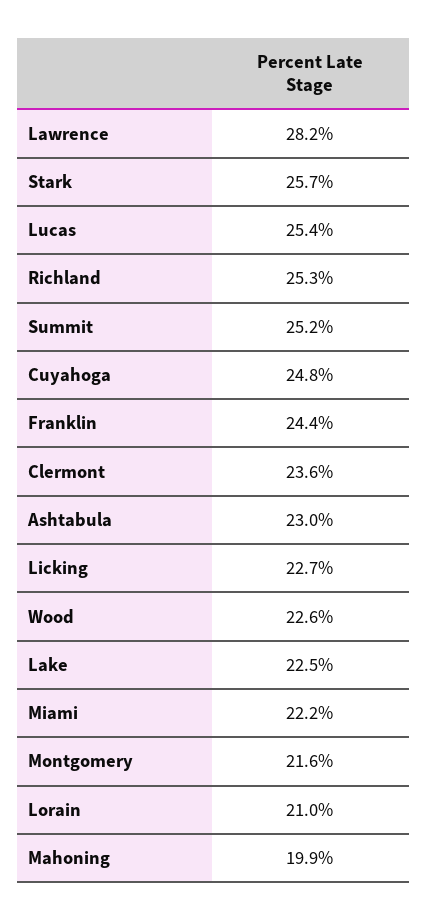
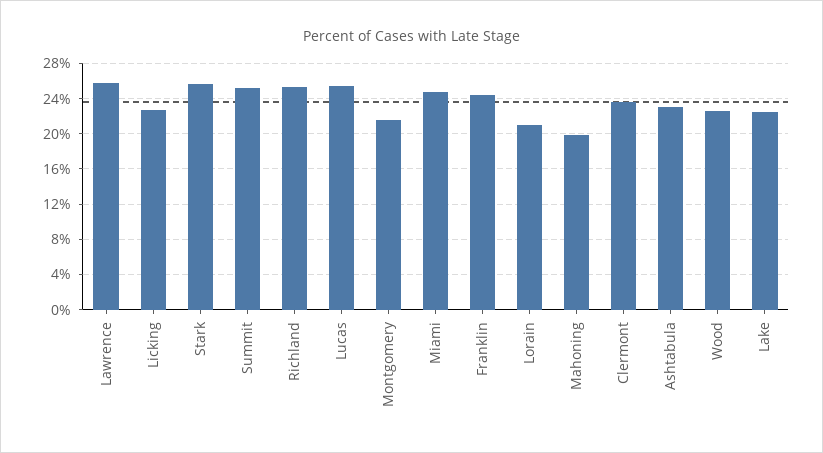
Lawrence: 28.2 -> 26
Cuyahoga: 24.8 -> none
Miami: 22.2 -> 25

